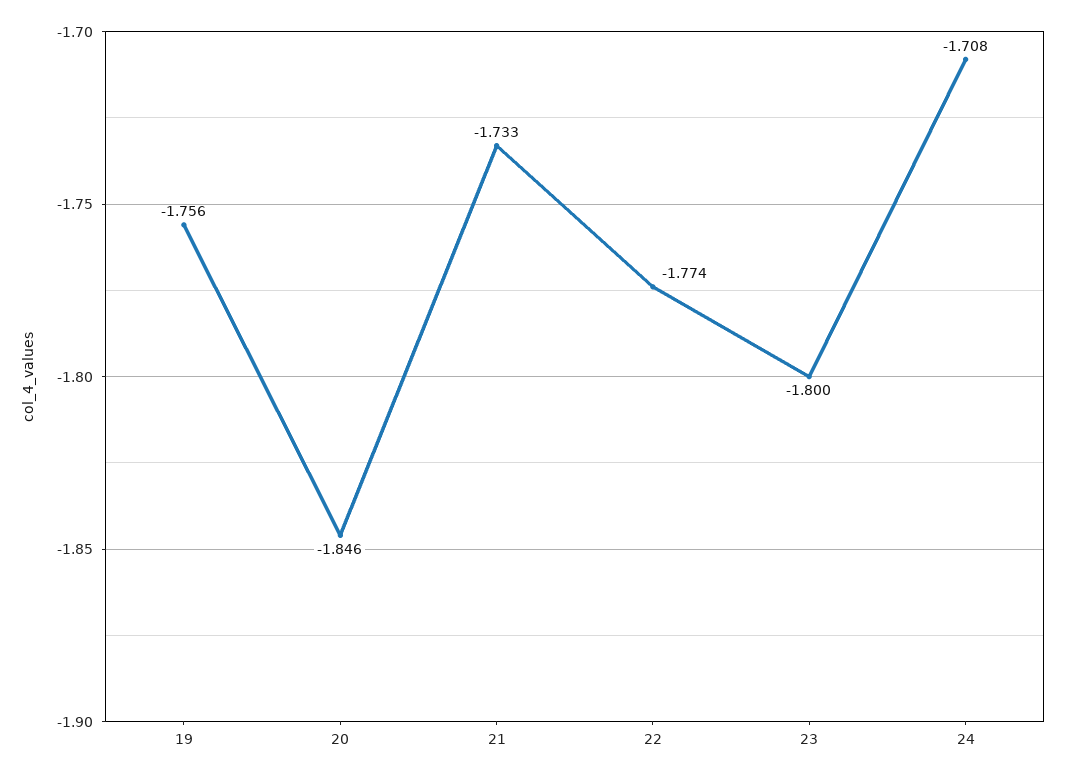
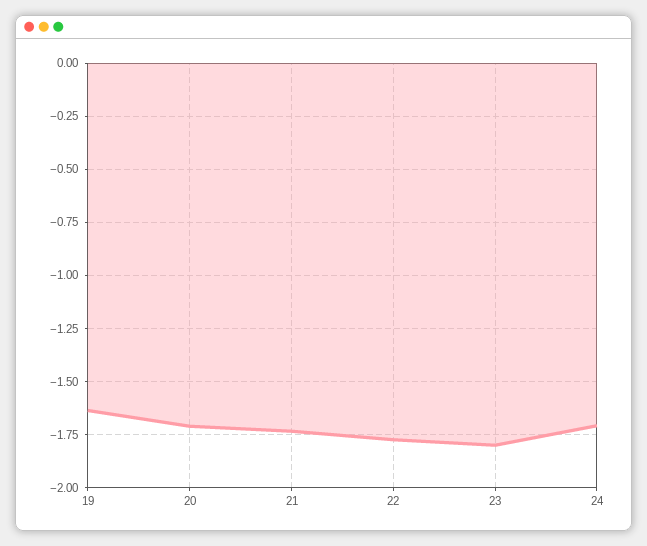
19: -1.756 -> -1.65
20: -1.846 -> -1.7

